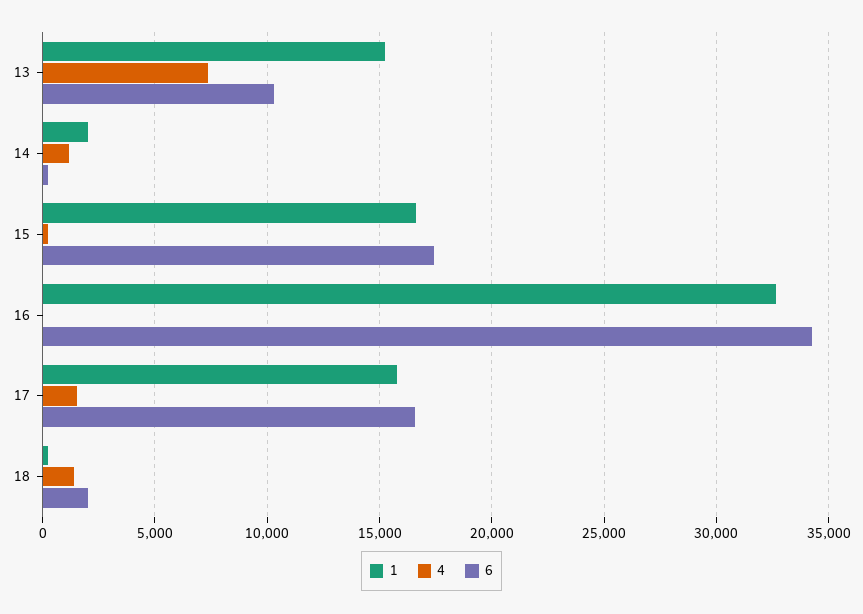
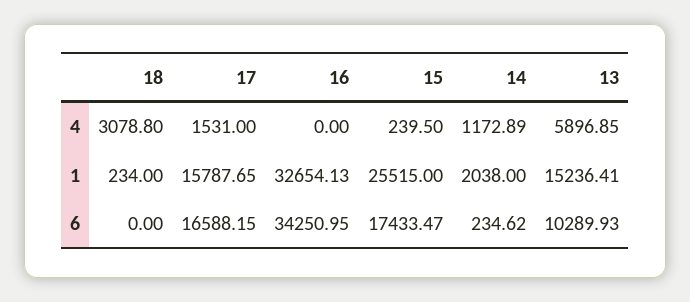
4, 13: 7500 -> 5896.85
1, 15: 16500 -> 25515
4, 18: 1500 -> 3078.8
6, 18: 2000 -> 0

